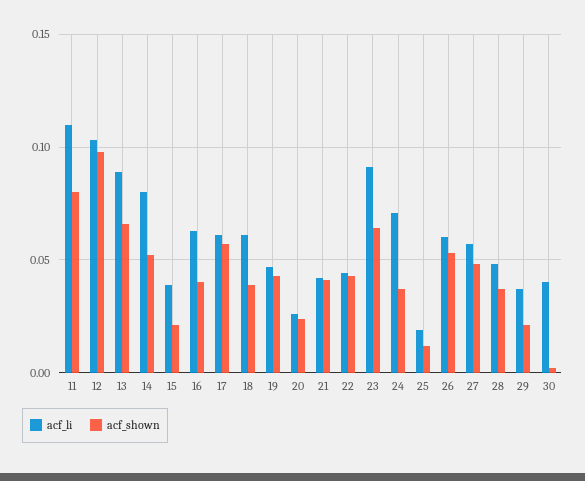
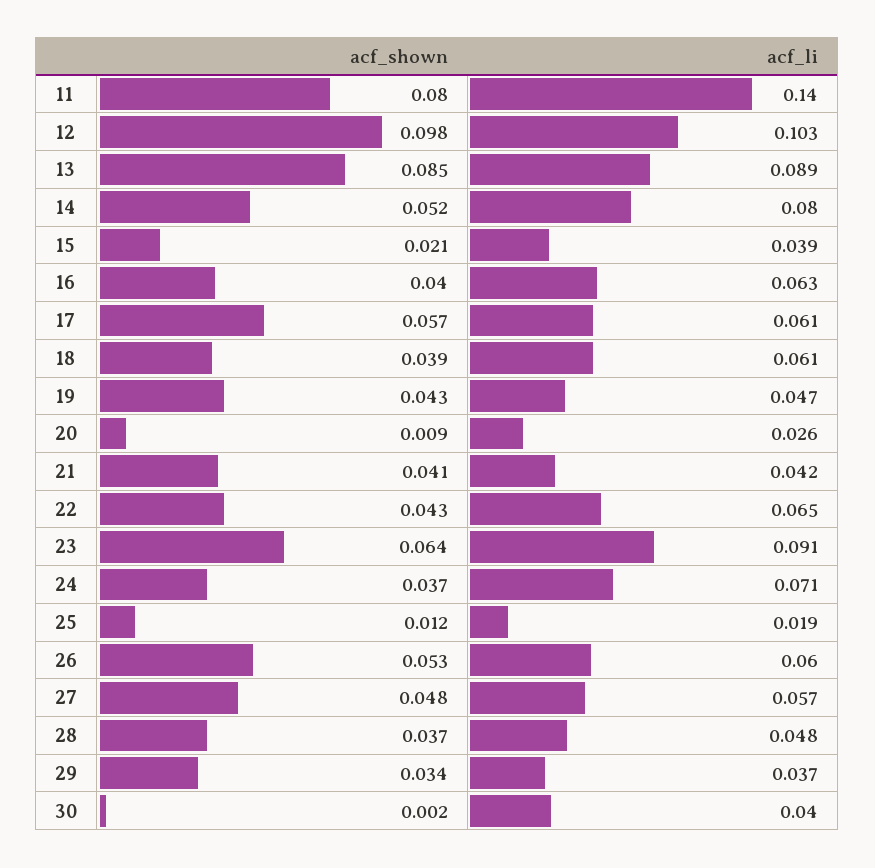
acf_li, 11: 0.11 -> 0.14
acf_shown, 13: 0.065 -> 0.085
acf_shown, 20: 0.025 -> 0.009
acf_li, 22: 0.045 -> 0.065
acf_shown, 29: 0.02 -> 0.034

